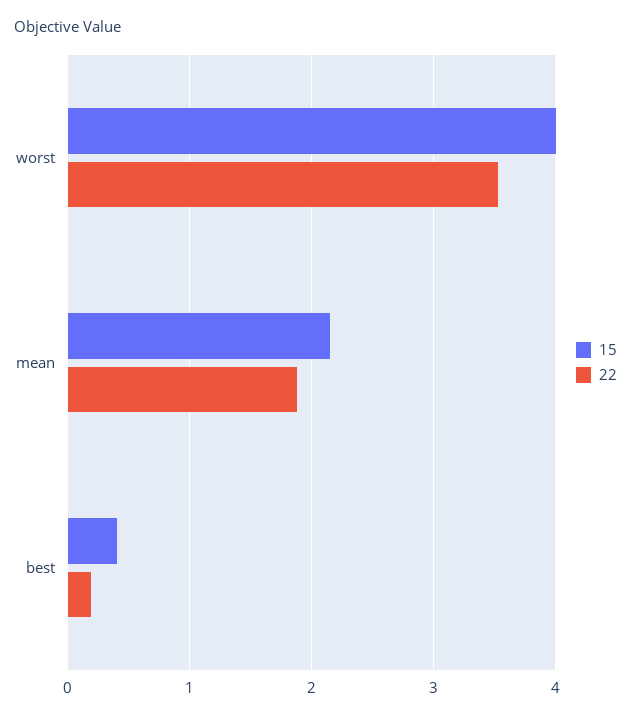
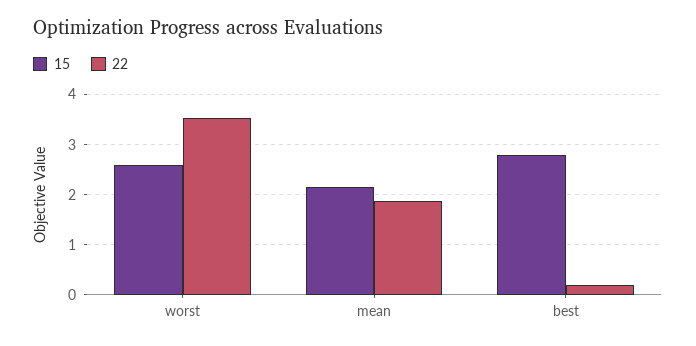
15, worst: 4 -> 2.6
15, best: 0.4 -> 2.8

